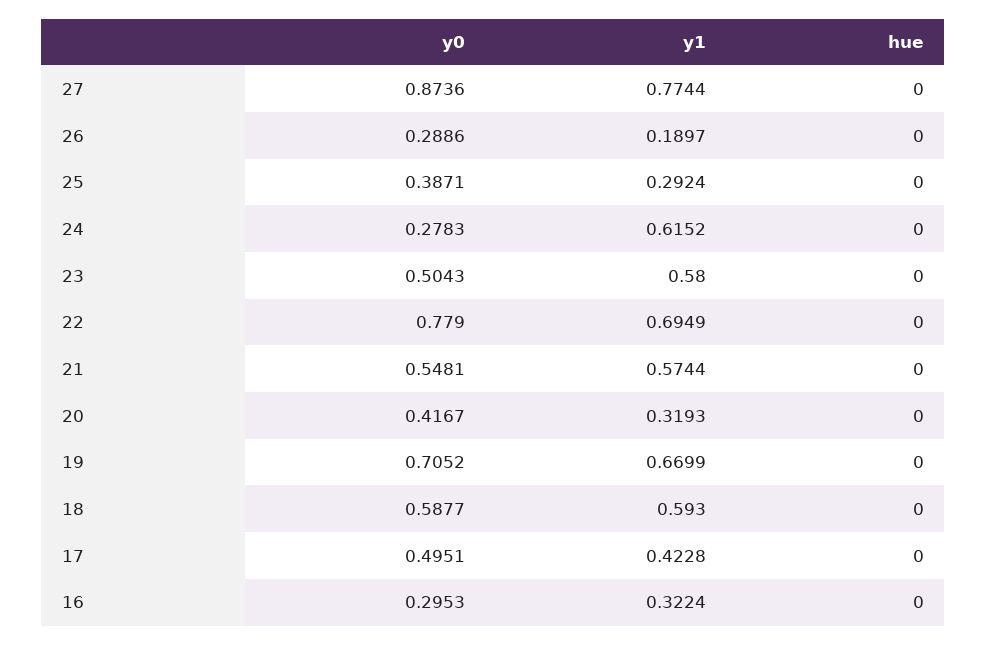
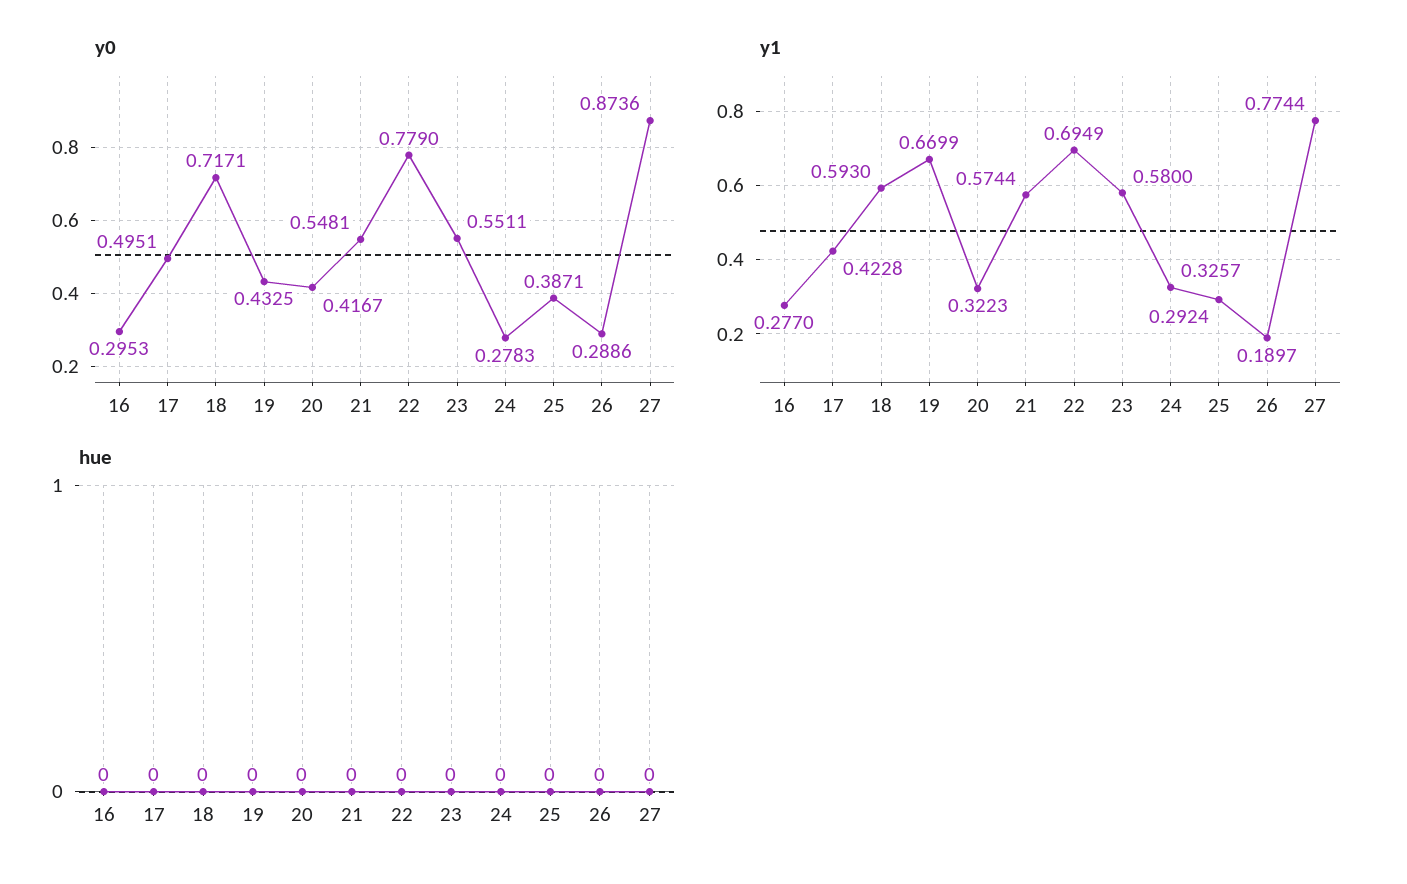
y1, 24: 0.6152 -> 0.3257
y0, 23: 0.5043 -> 0.5511
y1, 20: 0.3193 -> 0.3223
y0, 19: 0.7052 -> 0.4325
y0, 18: 0.5877 -> 0.7171
y1, 16: 0.3224 -> 0.277

